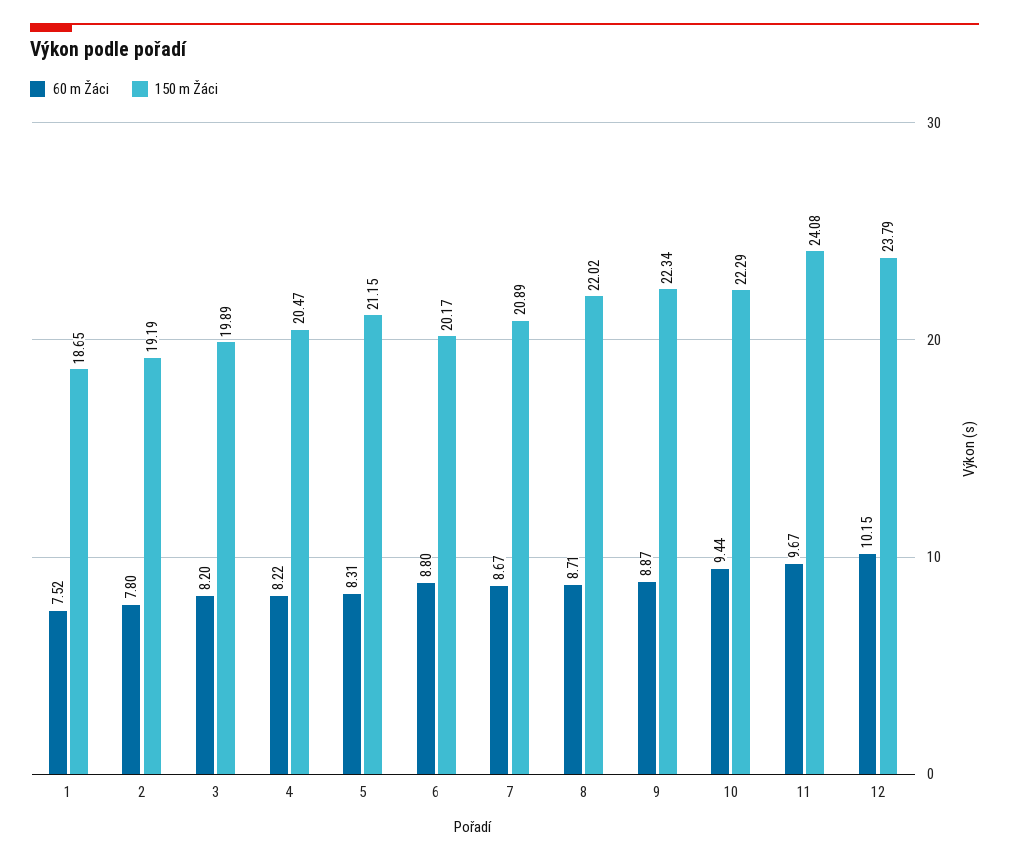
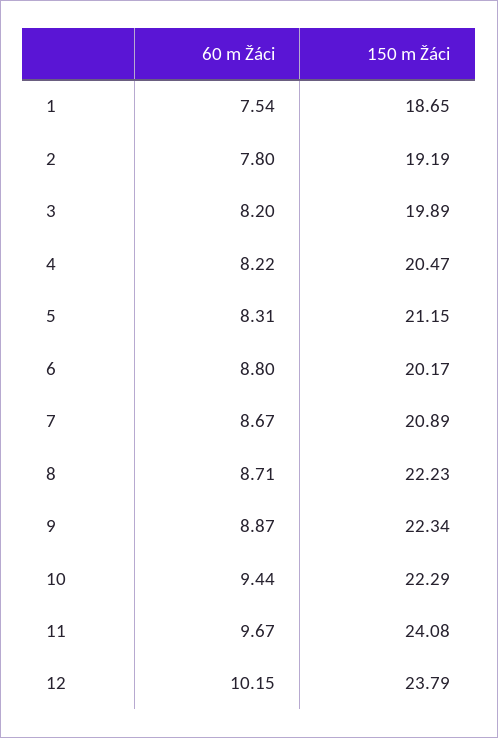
60 m Žáci, 1: 7.52 -> 7.54
150 m Žáci, 8: 22.02 -> 22.23

